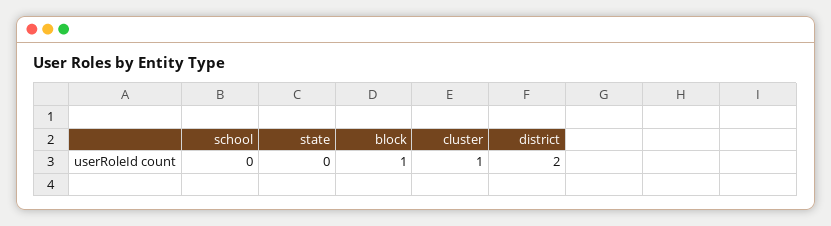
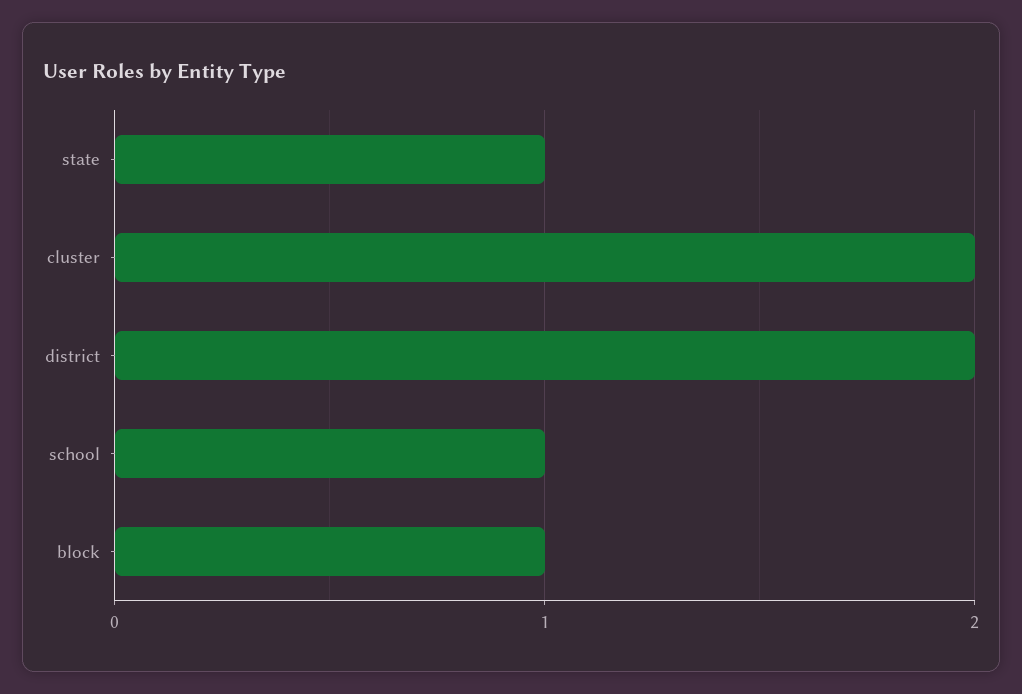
school: 0 -> 1
state: 0 -> 1
cluster: 1 -> 2

